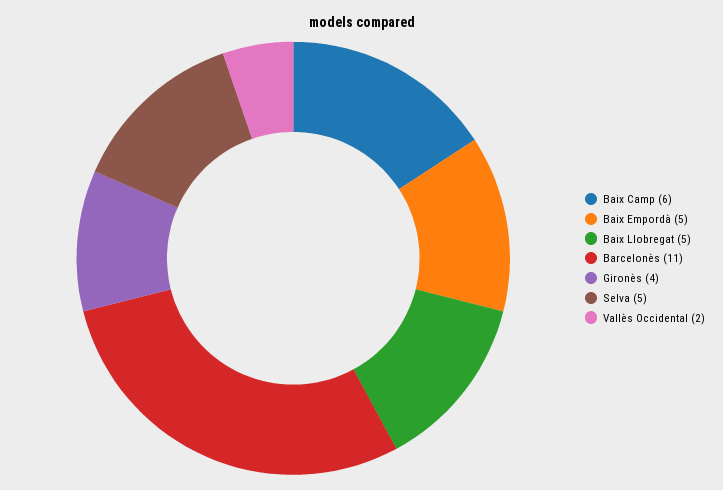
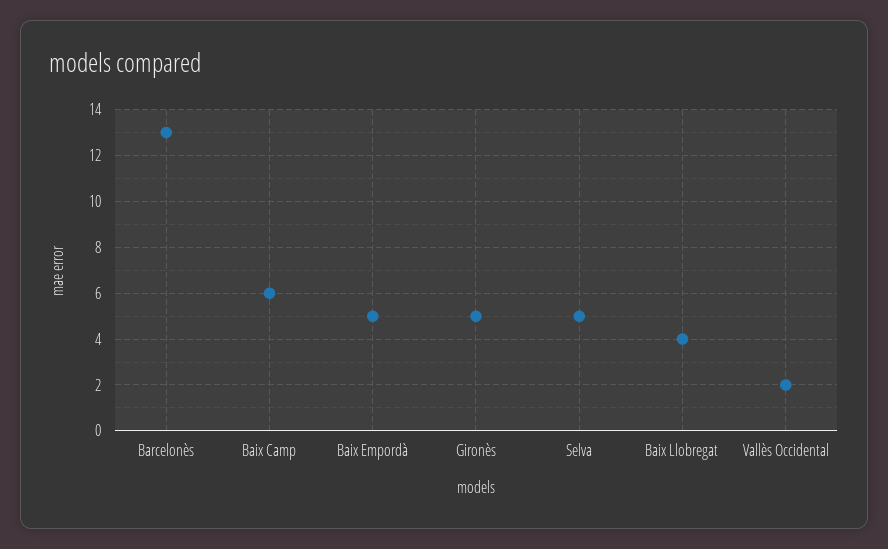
Baix Llobregat: 5 -> 4
Barcelonès: 11 -> 13
Gironès: 4 -> 5

